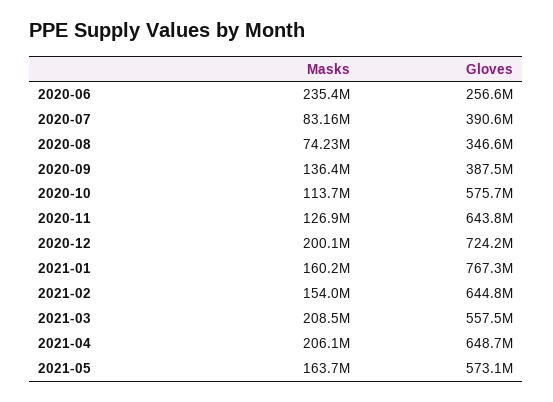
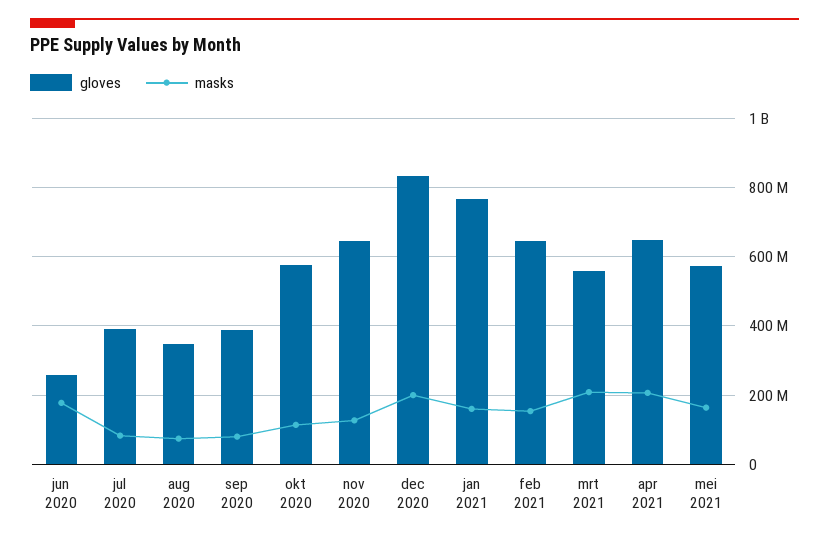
Masks, 2020-06: 235400000 -> 180000000
Masks, 2020-09: 136400000 -> 80000000
Gloves, 2020-12: 724200000 -> 840000000

